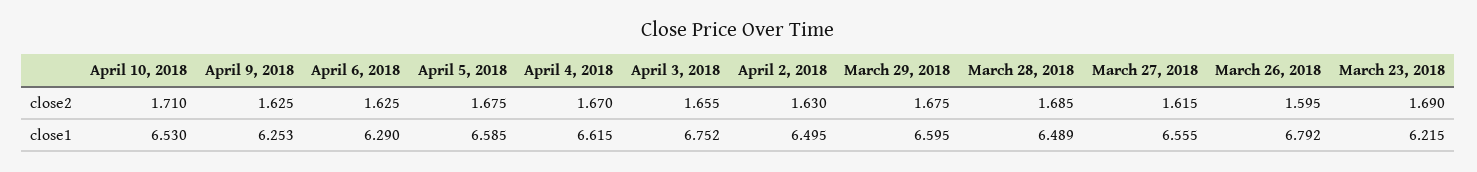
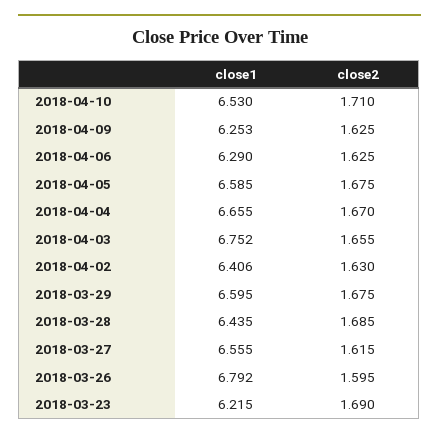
April 4, 2018, close1: 6.615 -> 6.655
April 2, 2018, close1: 6.495 -> 6.406
March 28, 2018, close1: 6.489 -> 6.435

